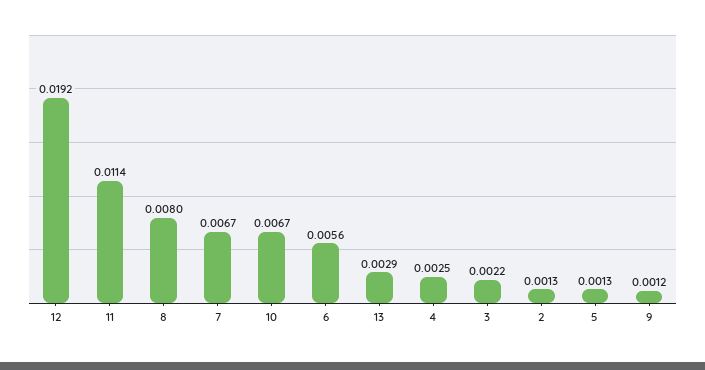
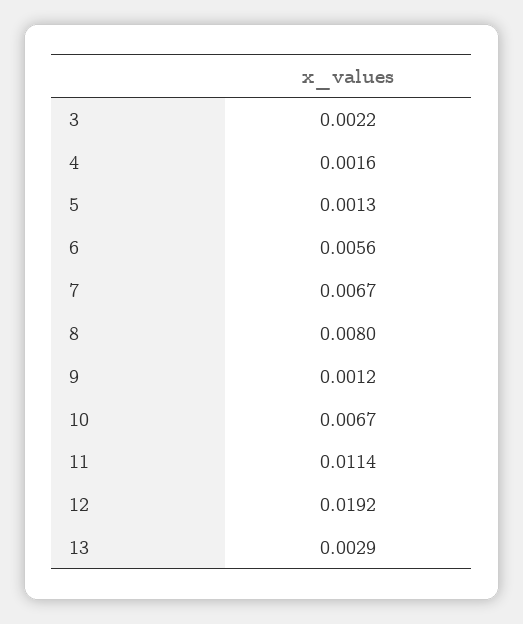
4: 0.0025 -> 0.0016
2: 0.0013 -> none

